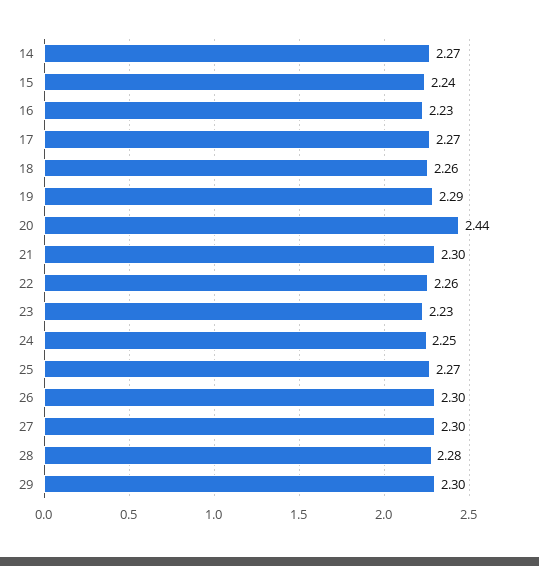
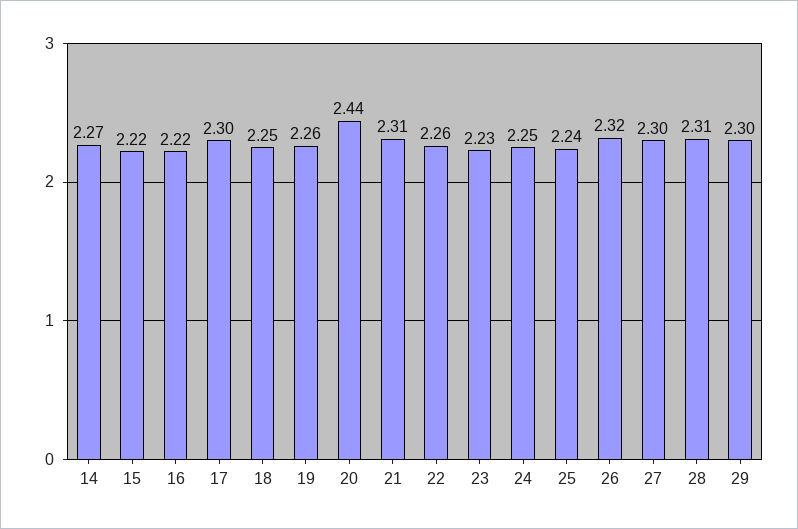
15: 2.24 -> 2.22
16: 2.23 -> 2.22
17: 2.27 -> 2.3
18: 2.26 -> 2.25
19: 2.29 -> 2.26
21: 2.3 -> 2.31
25: 2.27 -> 2.24
26: 2.3 -> 2.32
28: 2.28 -> 2.31

